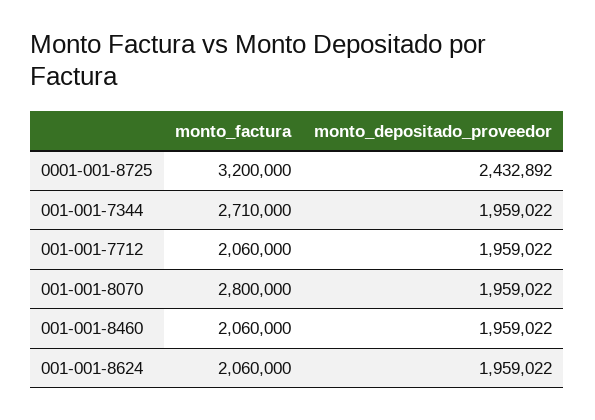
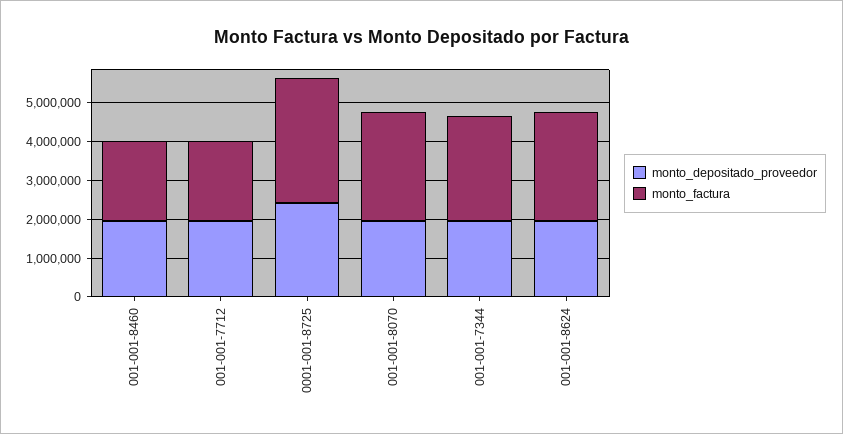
monto_factura, 001-001-8624: 2060000 -> 2750000

